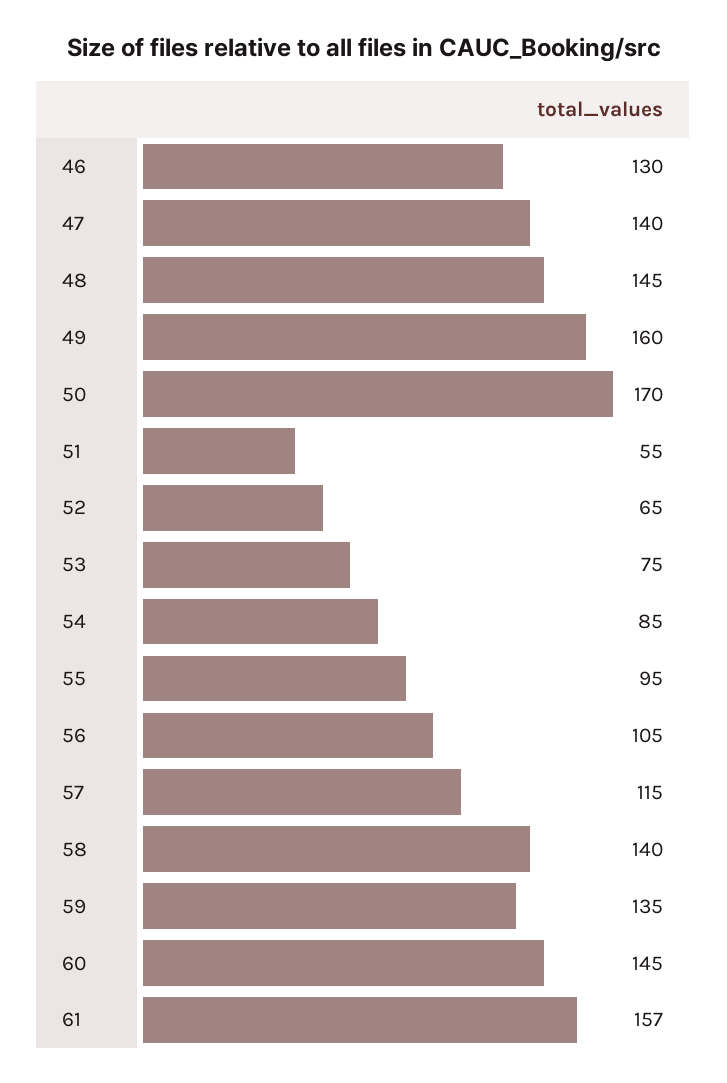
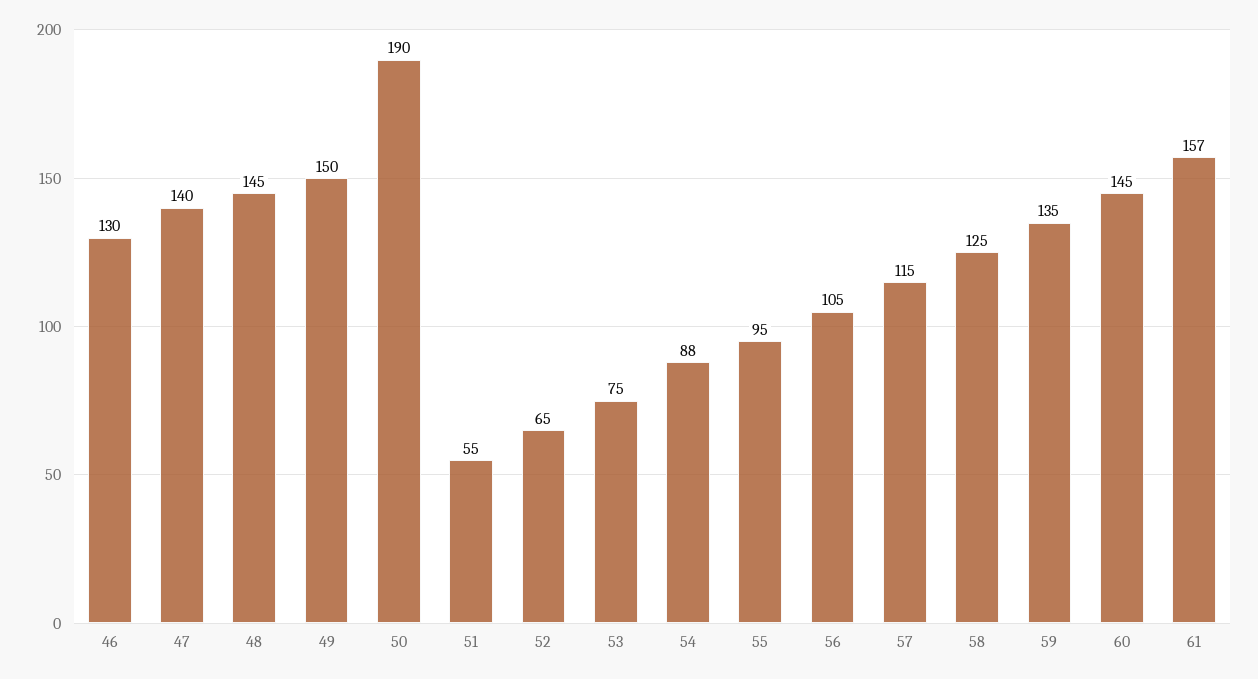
49: 160 -> 150
50: 170 -> 190
54: 85 -> 88
58: 140 -> 125

